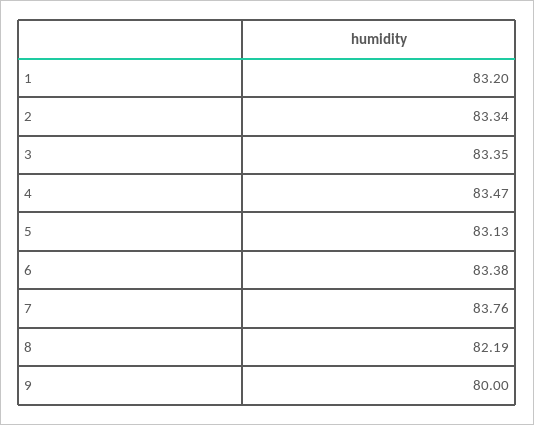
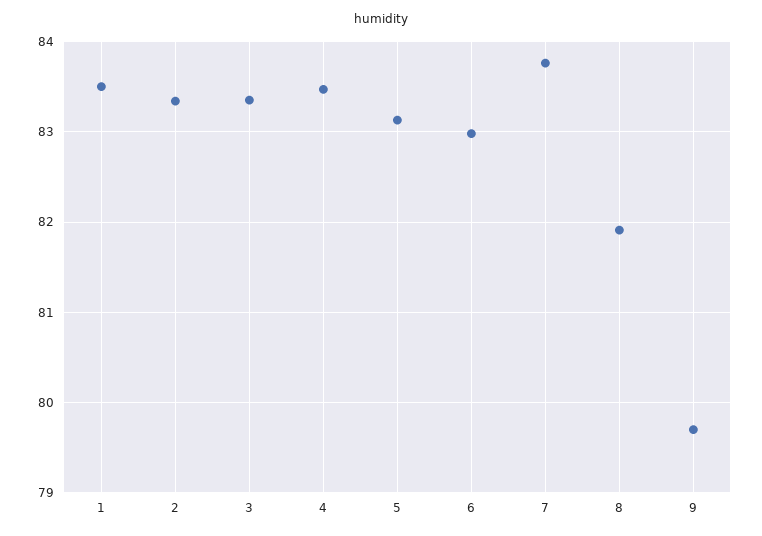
1: 83.2 -> 83.5
6: 83.38 -> 83
8: 82.19 -> 81.9
9: 80 -> 79.7

